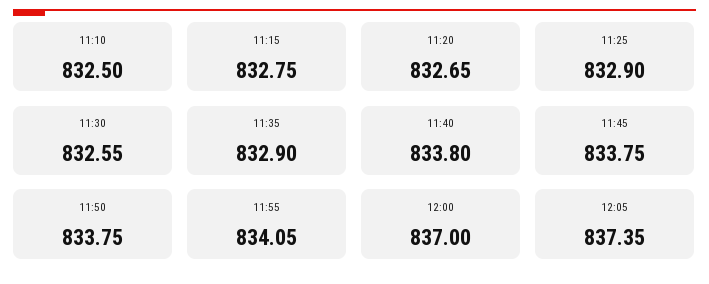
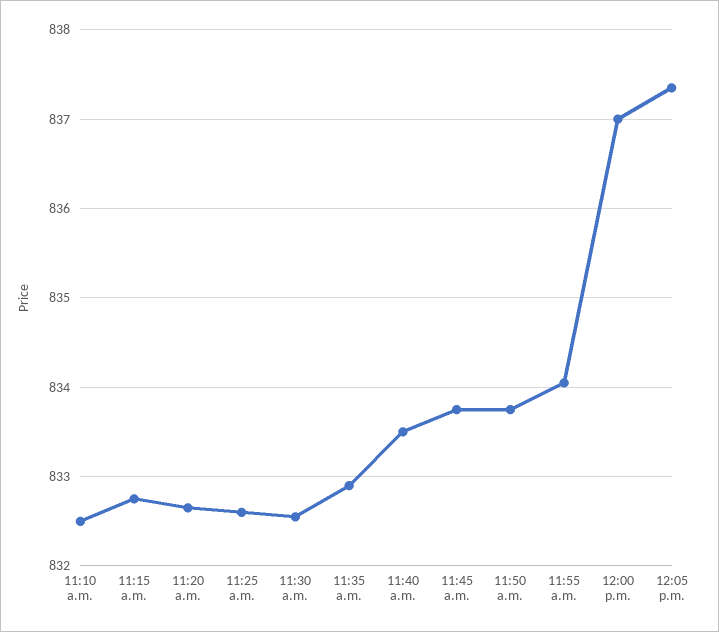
11:25: 832.9 -> 832.6
11:40: 833.8 -> 833.5

